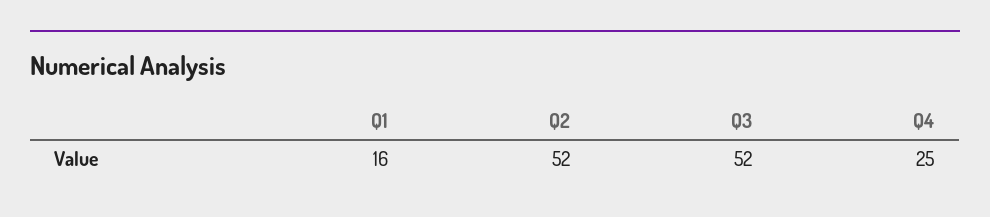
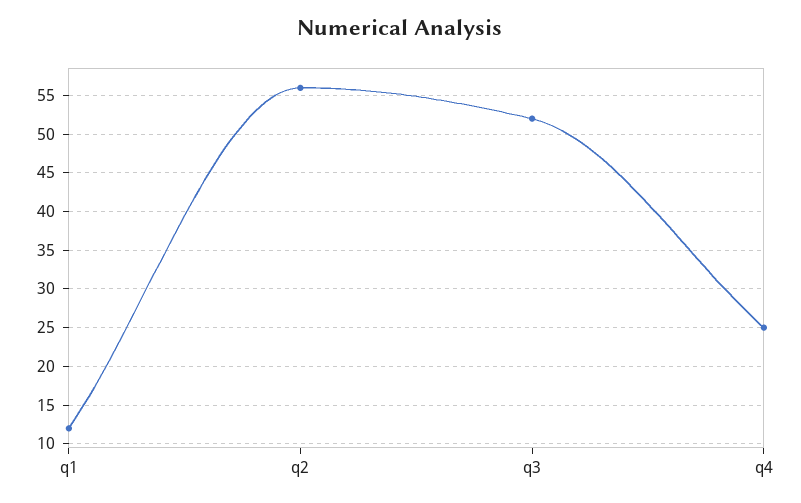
Q1: 16 -> 12
Q2: 52 -> 56

